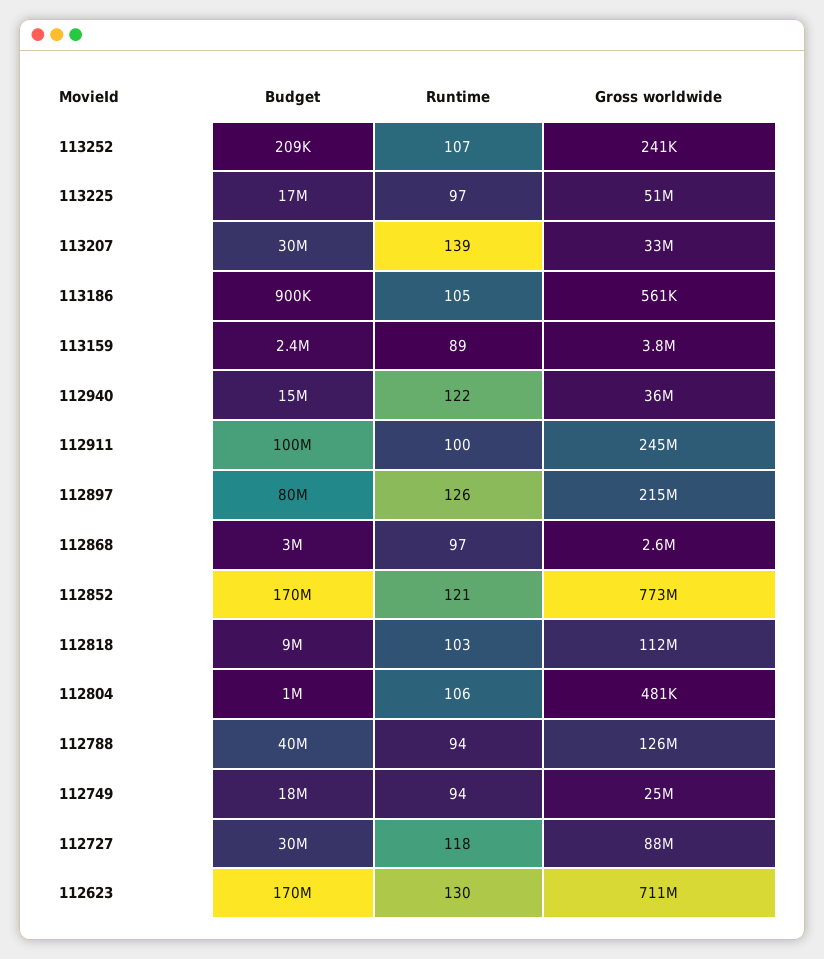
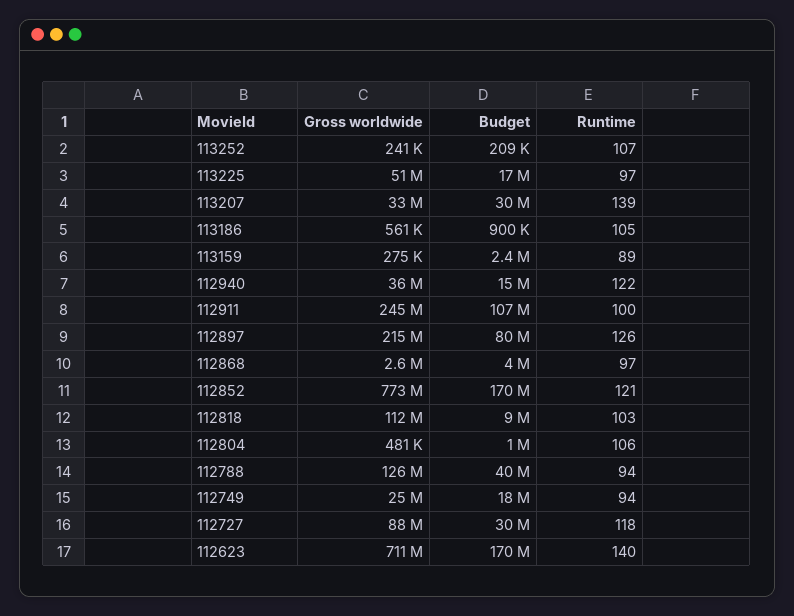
Gross worldwide, 113159: 3800000 -> 275000
Budget, 112911: 100000000 -> 107000000
Budget, 112868: 3000000 -> 4000000
Runtime, 112623: 130 -> 140

